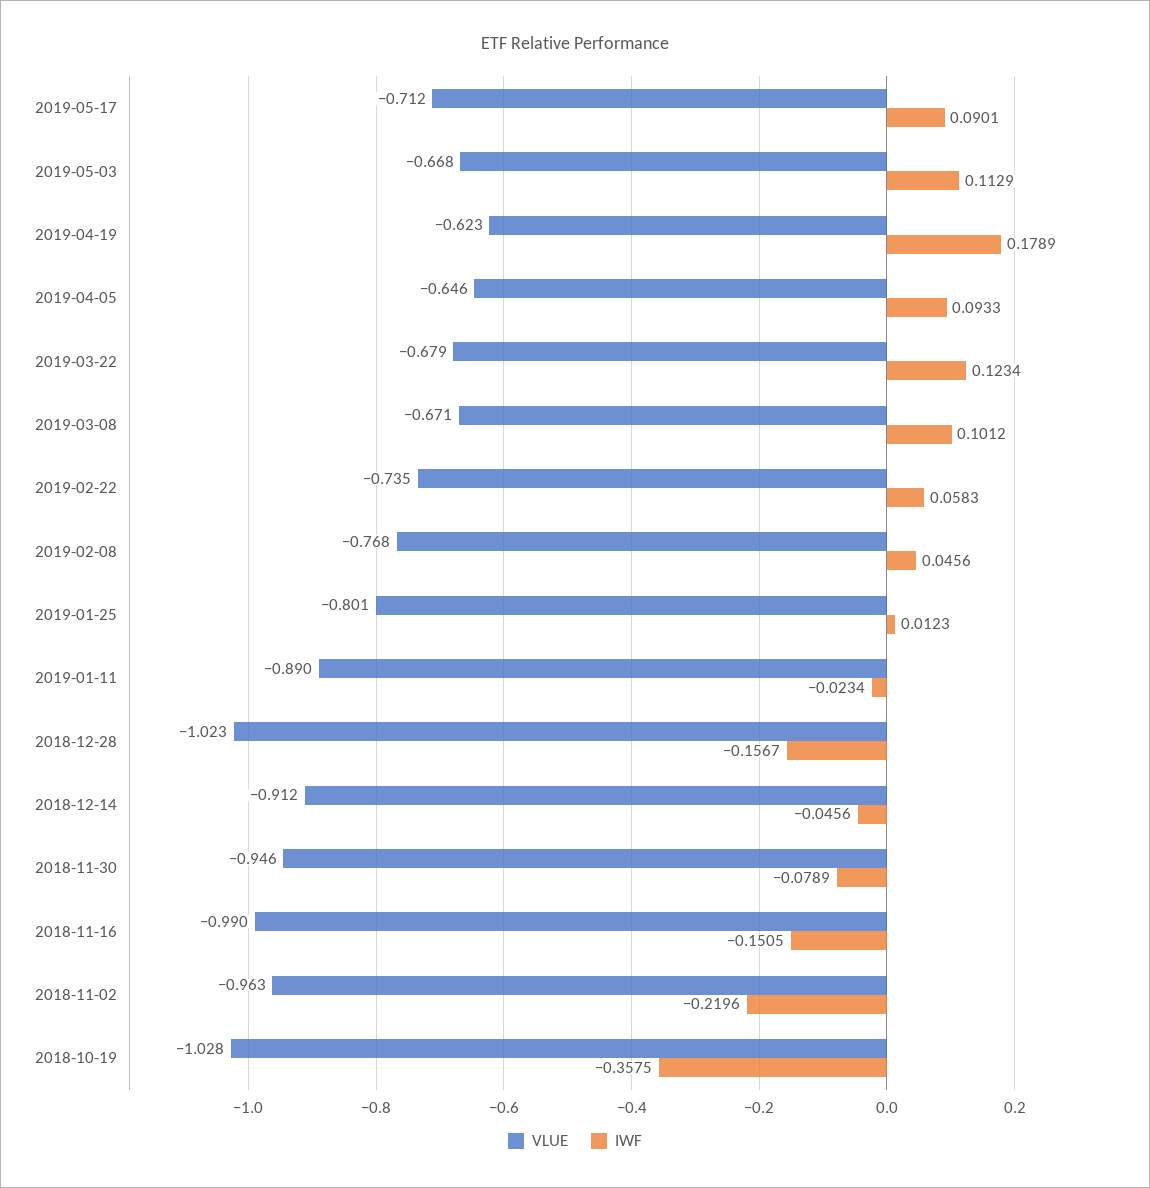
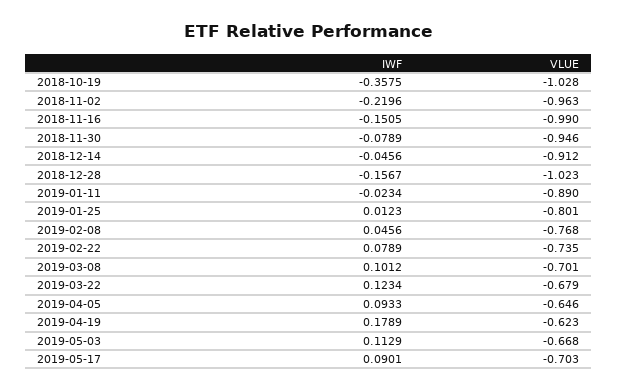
VLUE, 2019-05-17: -0.712 -> -0.703
VLUE, 2019-03-08: -0.671 -> -0.701
IWF, 2019-02-22: 0.0583 -> 0.0789

